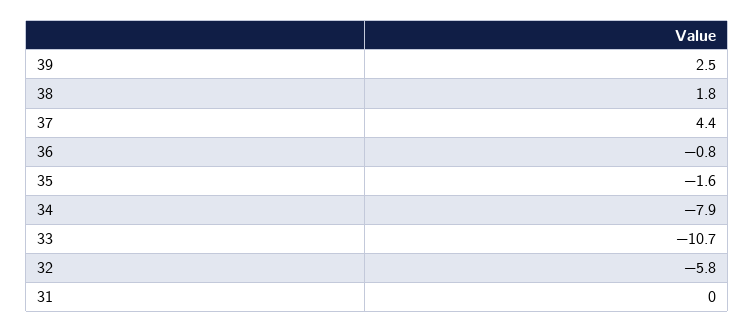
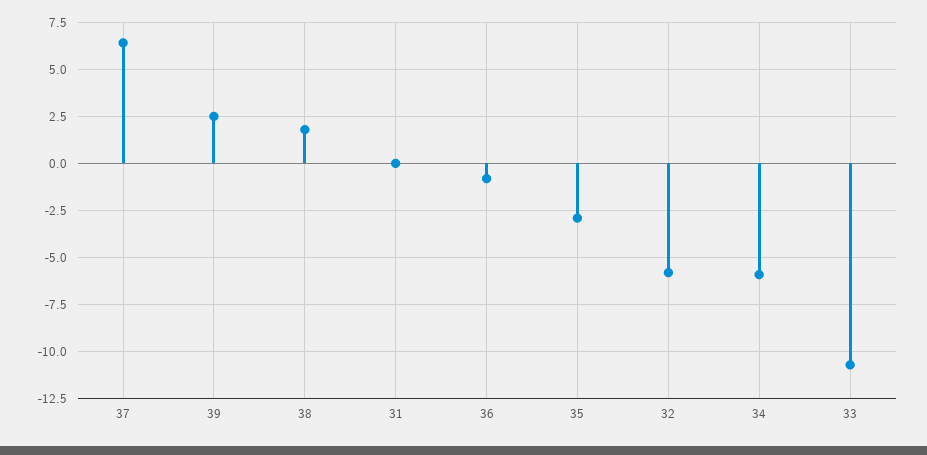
37: 4.4 -> 6.5
35: -1.6 -> -3
34: -7.9 -> -6

